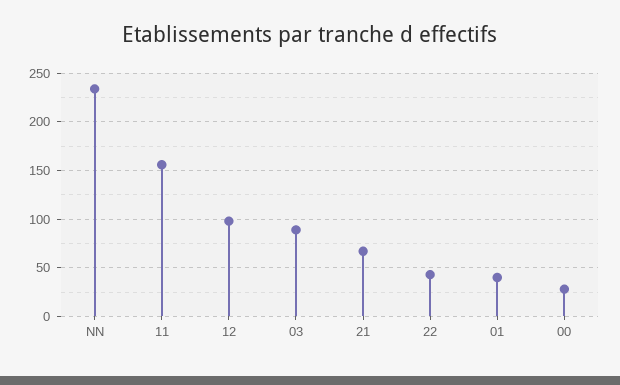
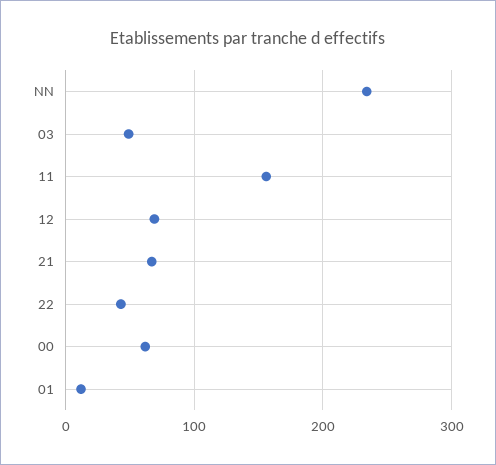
12: 100 -> 70
03: 90 -> 50
01: 40 -> 10
00: 30 -> 60

